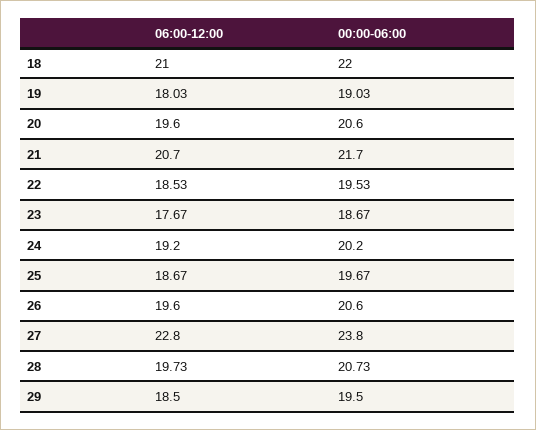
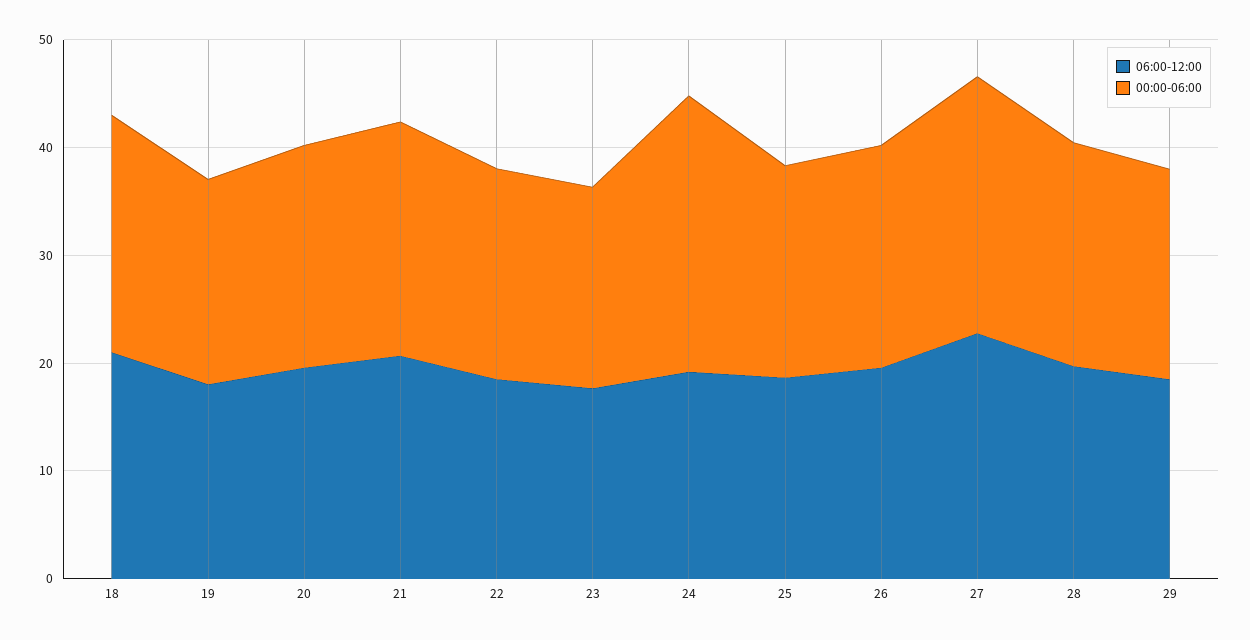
00:00-06:00, 24: 20.2 -> 26

